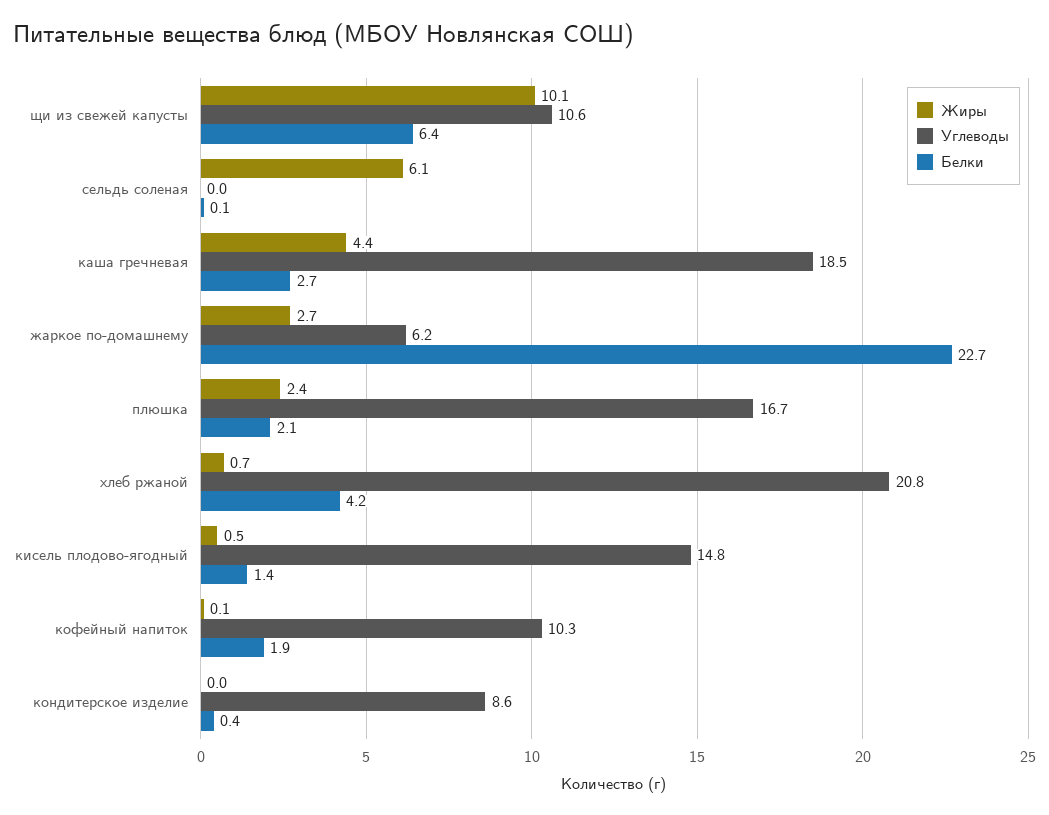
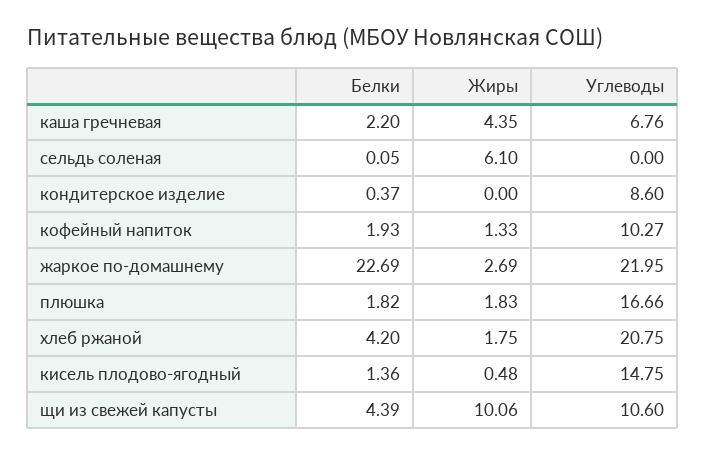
Белки, щи из свежей капусты: 6.4 -> 4.39
Углеводы, каша гречневая: 18.5 -> 6.76
Белки, каша гречневая: 2.7 -> 2.2
Углеводы, жаркое по-домашнему: 6.2 -> 21.95
Жиры, плюшка: 2.4 -> 1.83
Белки, плюшка: 2.1 -> 1.82
Жиры, хлеб ржаной: 0.7 -> 1.75
Жиры, кофейный напиток: 0.1 -> 1.33

